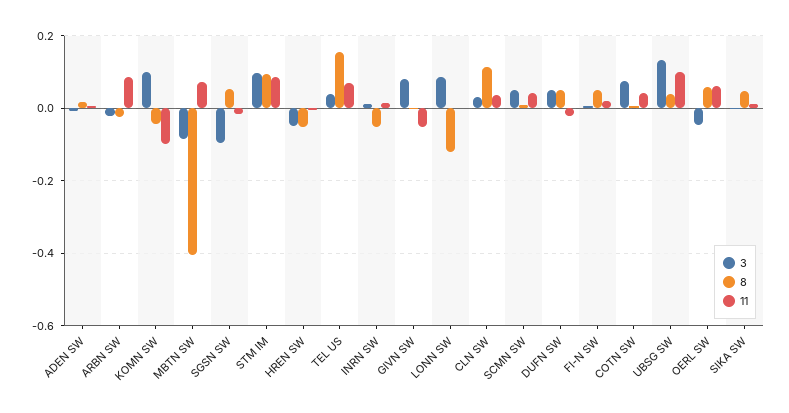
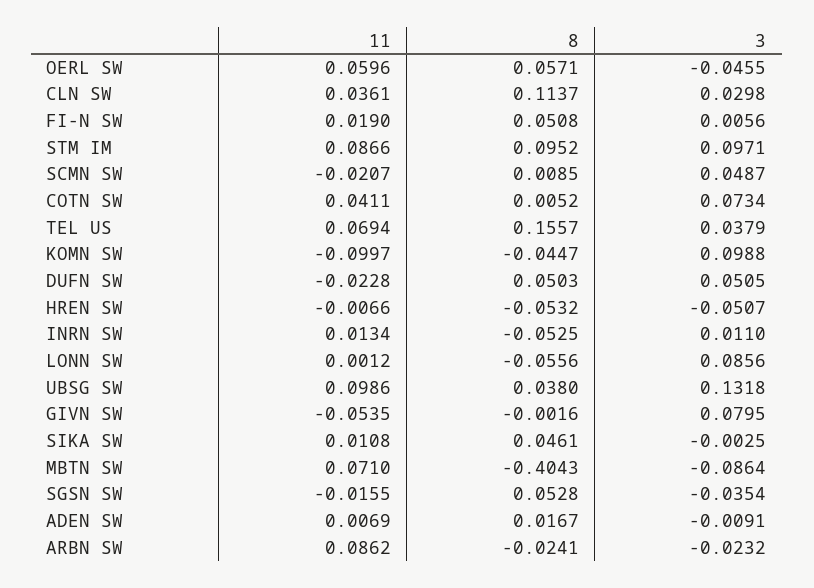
3, SGSN SW: -0.1 -> -0.0354
8, LONN SW: -0.12 -> -0.0556
11, SCMN SW: 0.04 -> -0.0207

